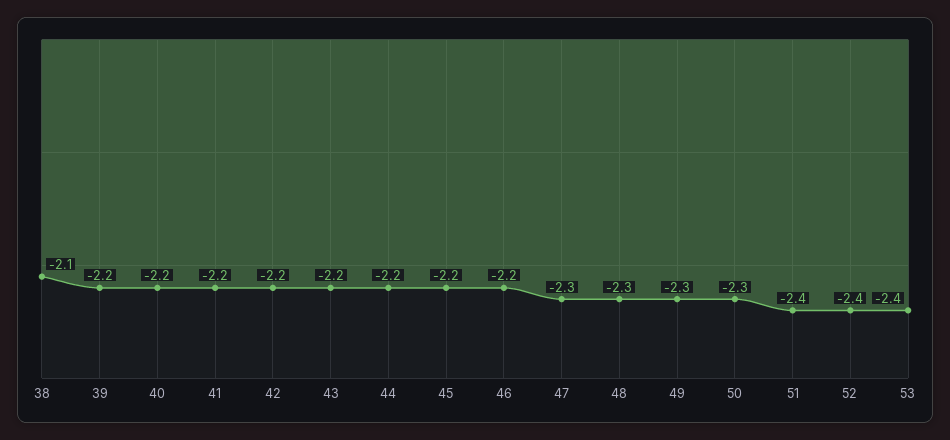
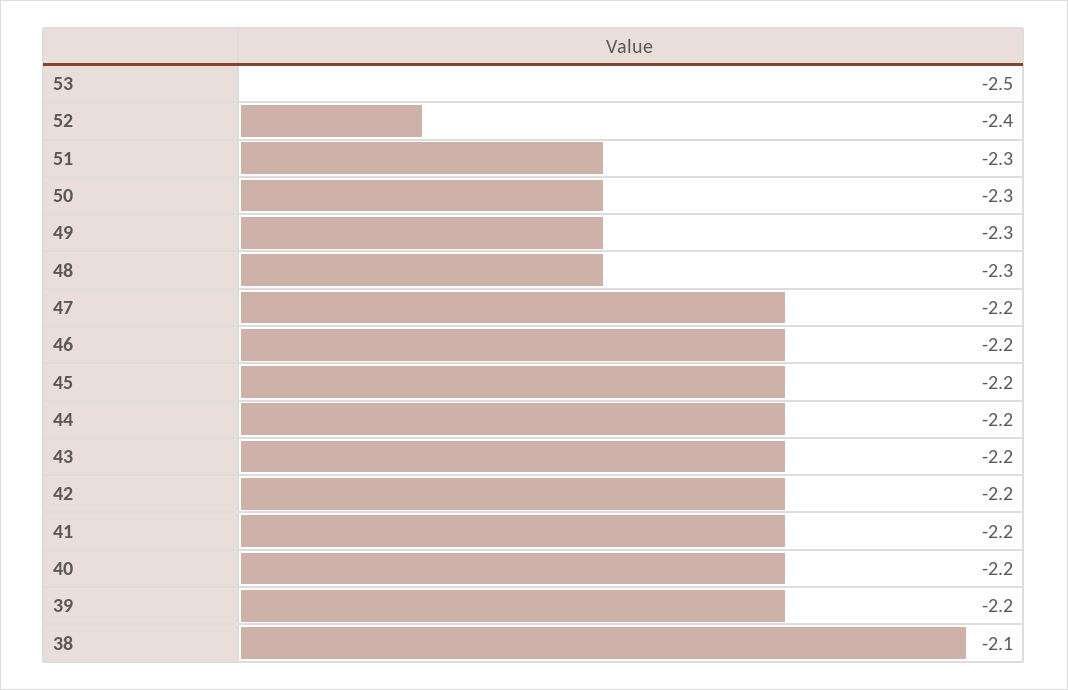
47: -2.3 -> -2.2
51: -2.4 -> -2.3
53: -2.4 -> -2.5

